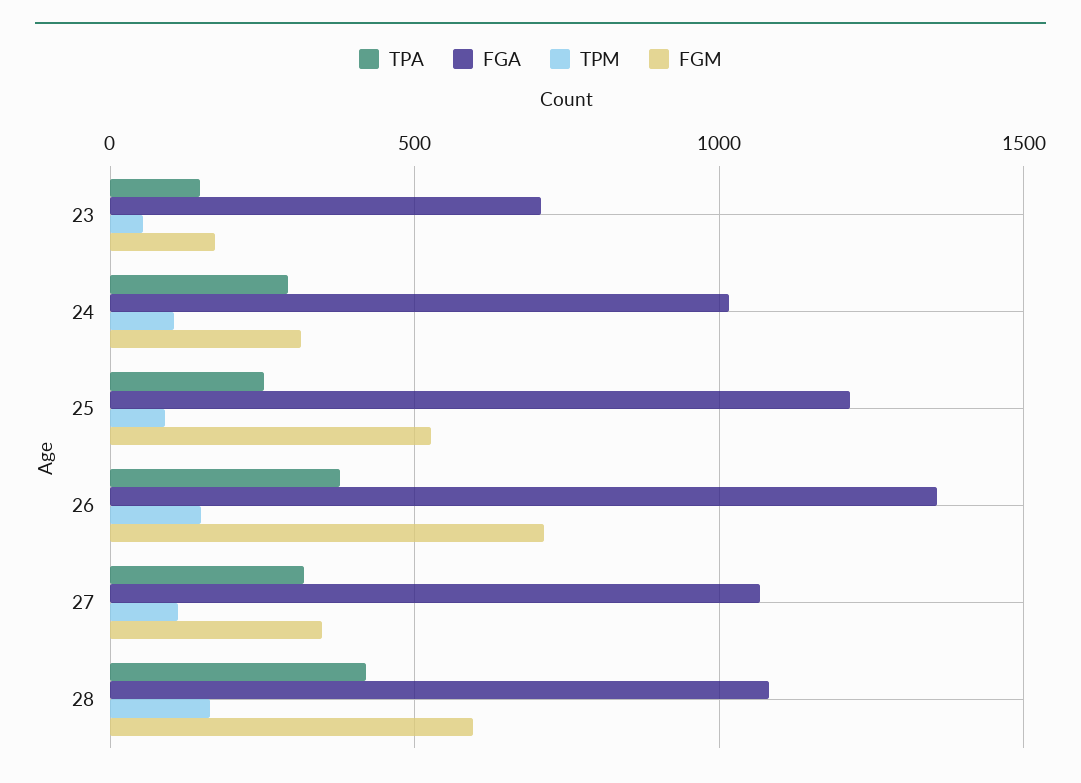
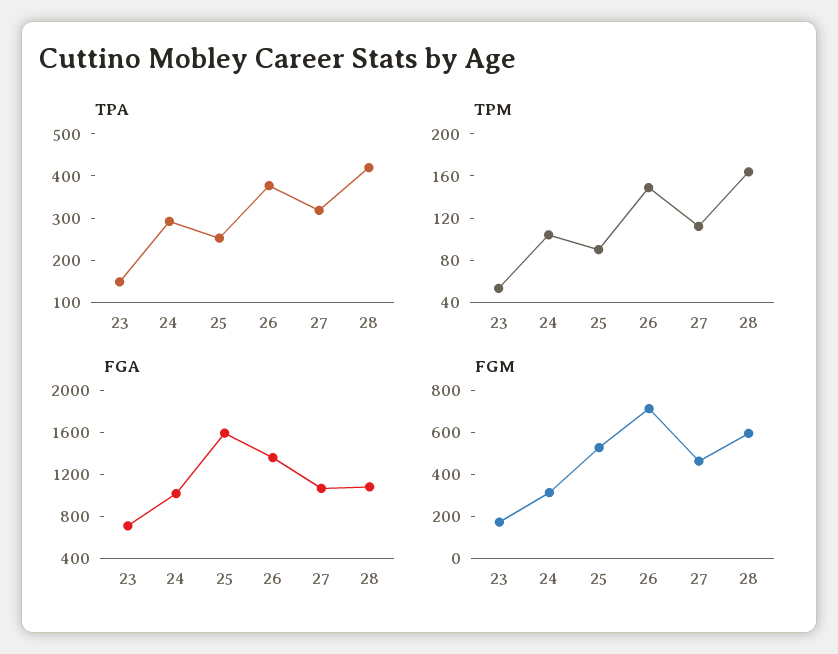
FGA, 25: 1200 -> 1600
FGM, 27: 350 -> 450

